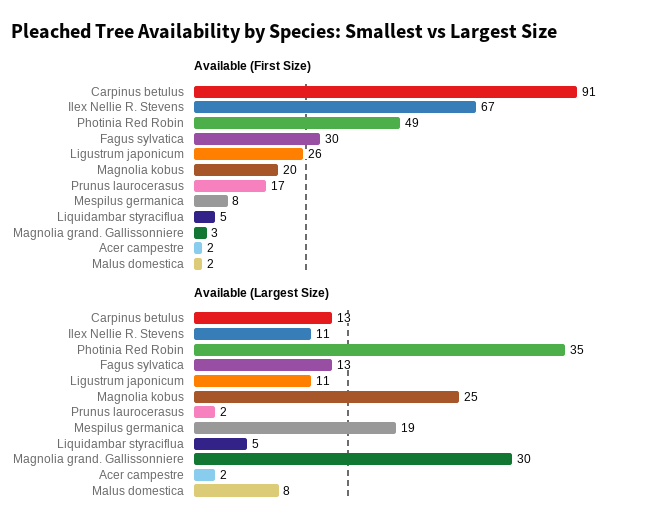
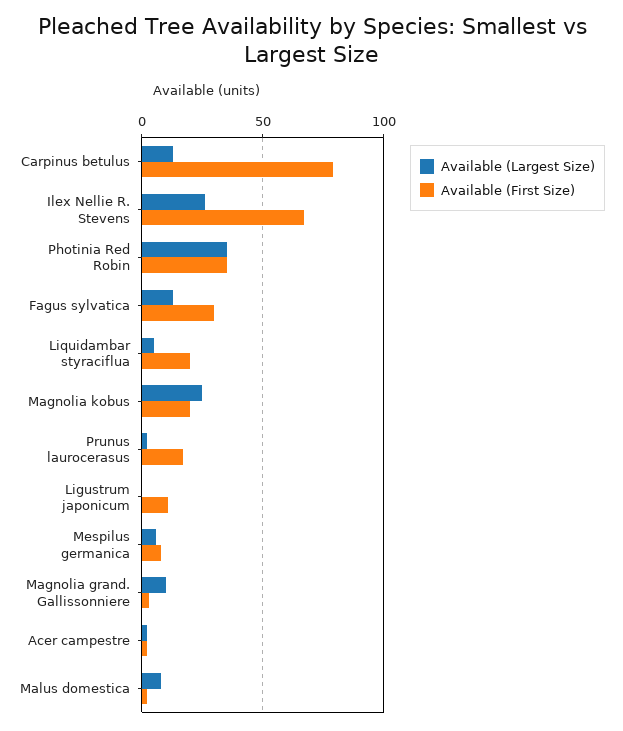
Available (First Size), Carpinus betulus: 91 -> 80
Available (First Size), Photinia Red Robin: 49 -> 35
Available (First Size), Ligustrum japonicum: 26 -> 10
Available (First Size), Liquidambar styraciflua: 5 -> 20
Available (Largest Size), Ilex Nellie R. Stevens: 11 -> 25
Available (Largest Size), Ligustrum japonicum: 11 -> 0
Available (Largest Size), Mespilus germanica: 19 -> 5
Available (Largest Size), Magnolia grand. Gallissonniere: 30 -> 10

